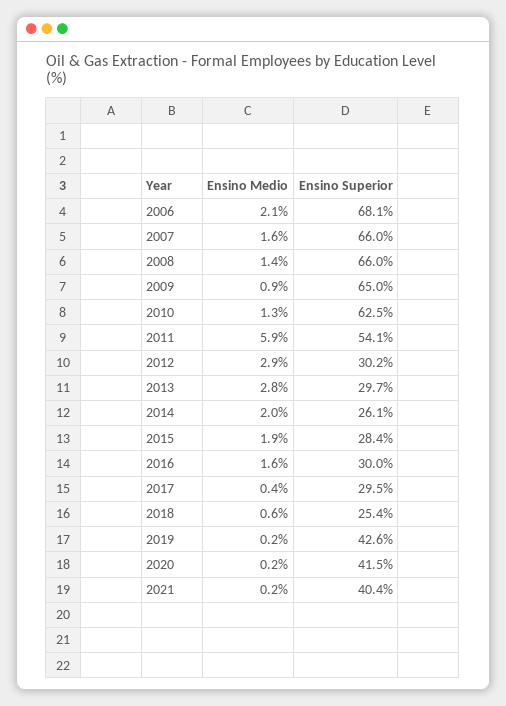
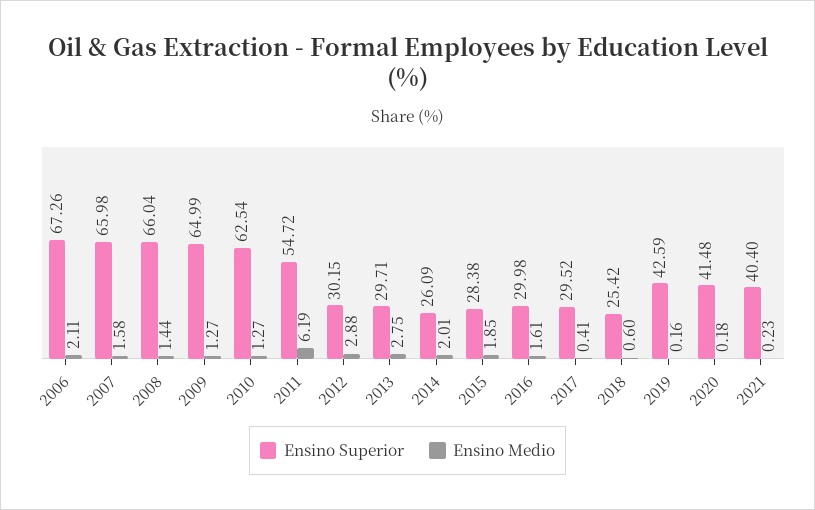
Ensino Superior, 2006: 68.1 -> 67.26
Ensino Medio, 2009: 0.9 -> 1.27
Ensino Medio, 2011: 5.9 -> 6.19
Ensino Superior, 2011: 54.1 -> 54.72

